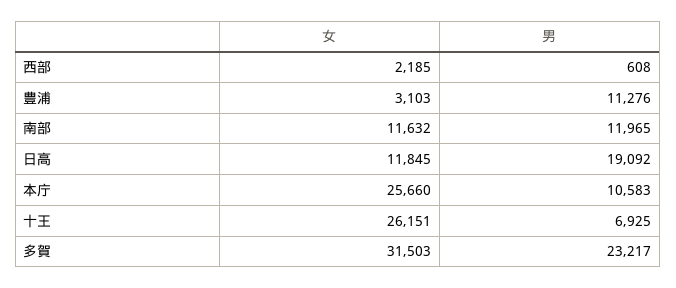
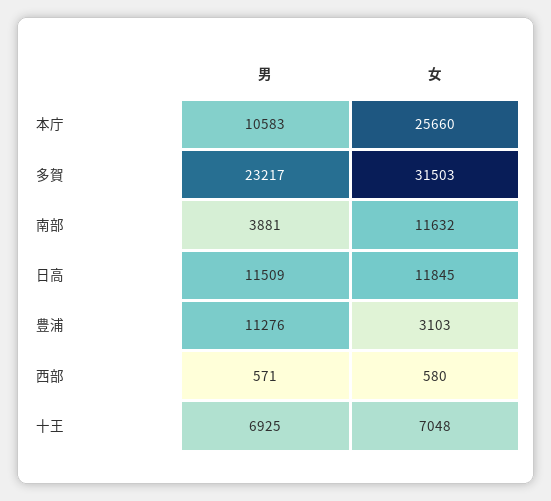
女, 西部: 2185 -> 580
男, 西部: 608 -> 571
男, 南部: 11965 -> 3881
男, 日高: 19092 -> 11509
女, 十王: 26151 -> 7048

